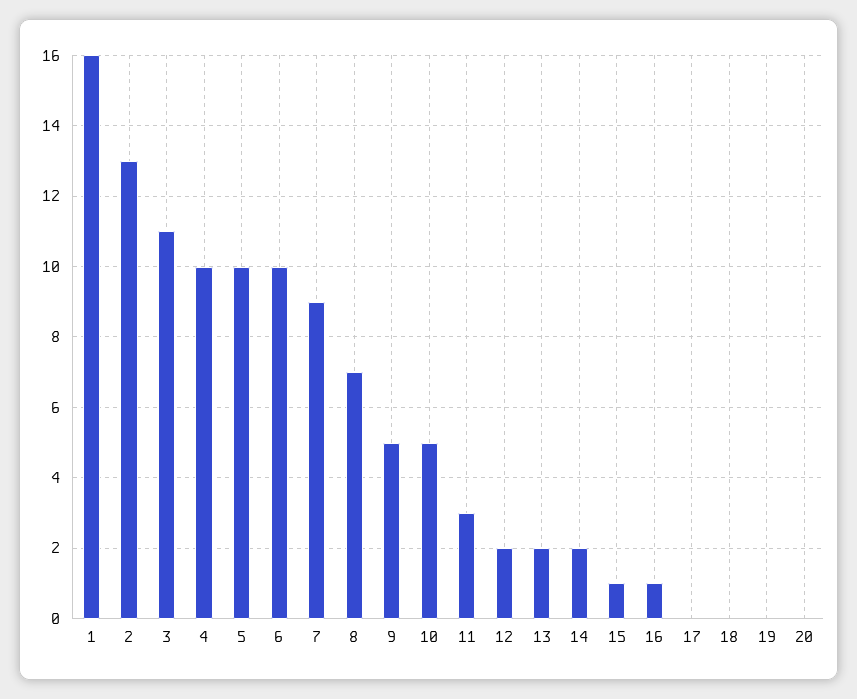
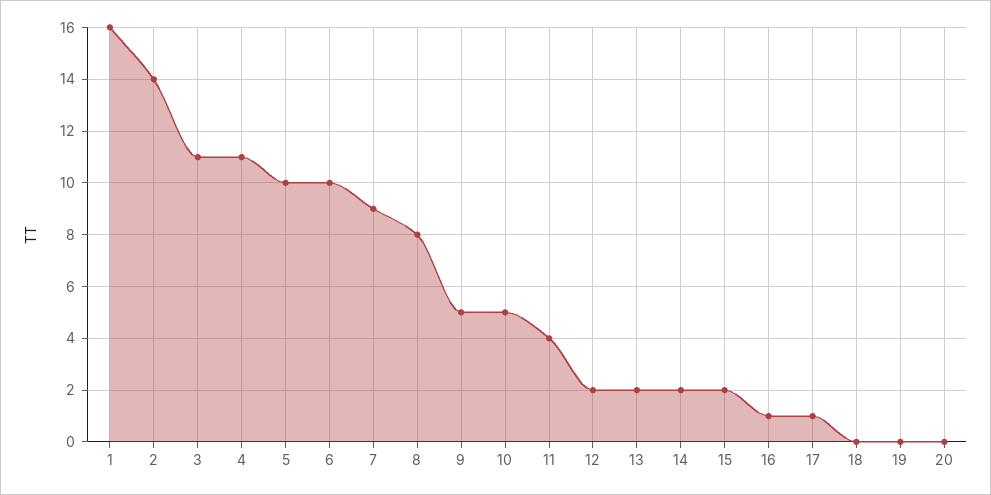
2: 13 -> 14
4: 10 -> 11
8: 7 -> 8
11: 3 -> 4
15: 1 -> 2
17: 0 -> 1

